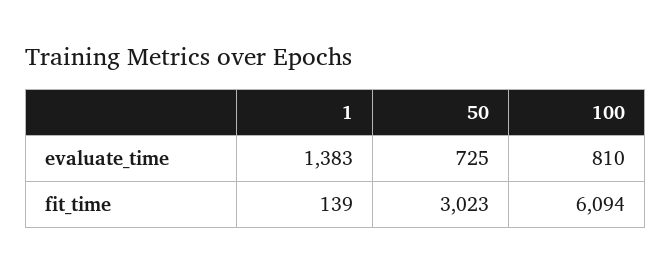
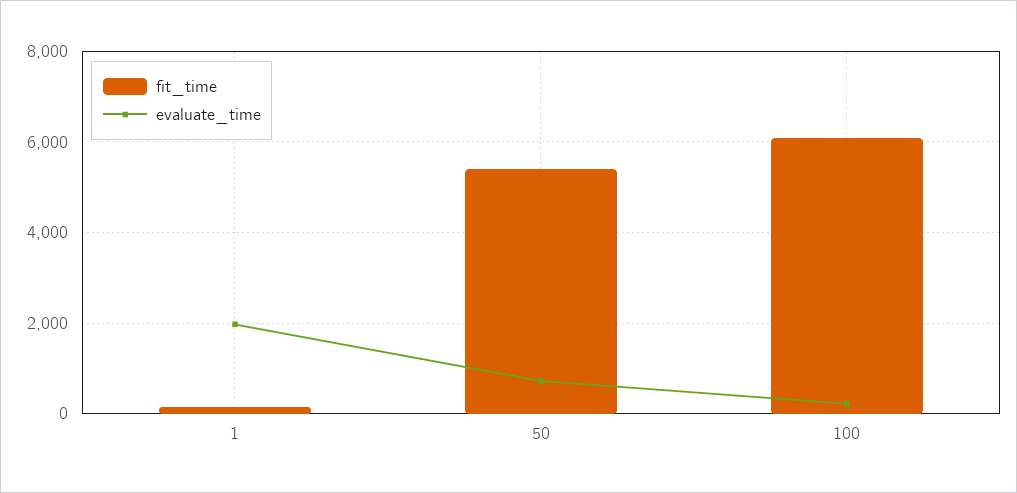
evaluate_time, 1: 1383 -> 2000
evaluate_time, 100: 810 -> 200
fit_time, 50: 3023 -> 5400

